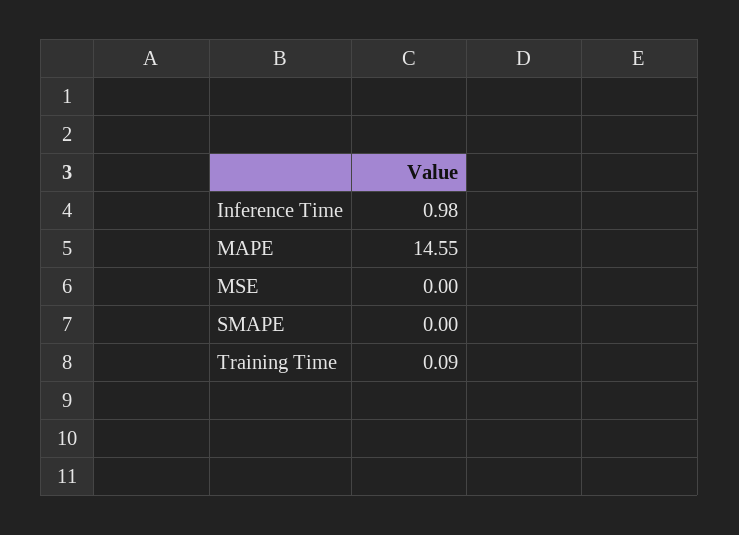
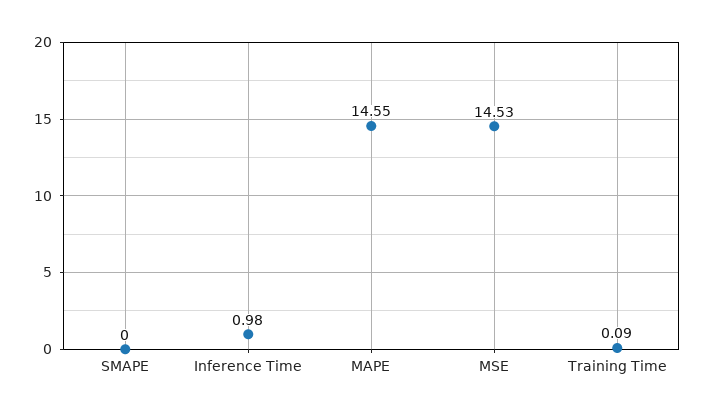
MSE: 0 -> 14.53

